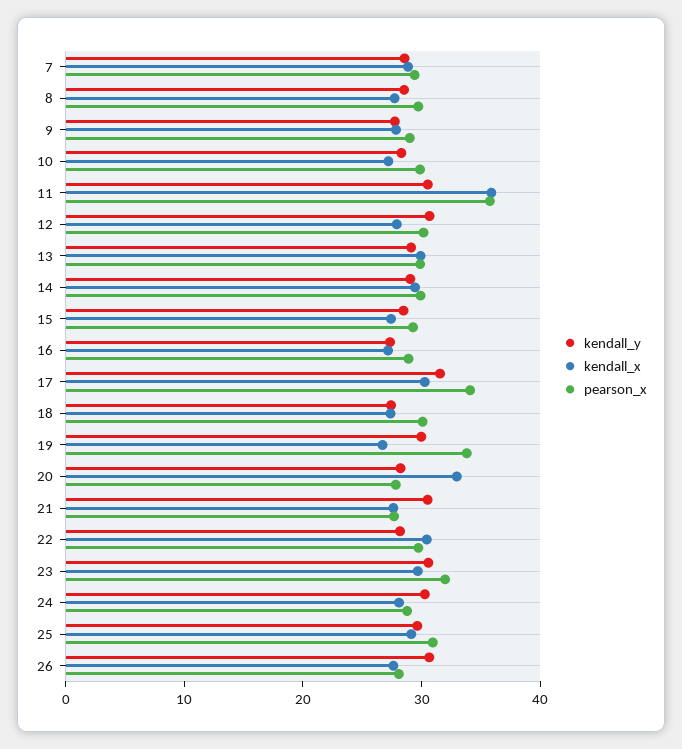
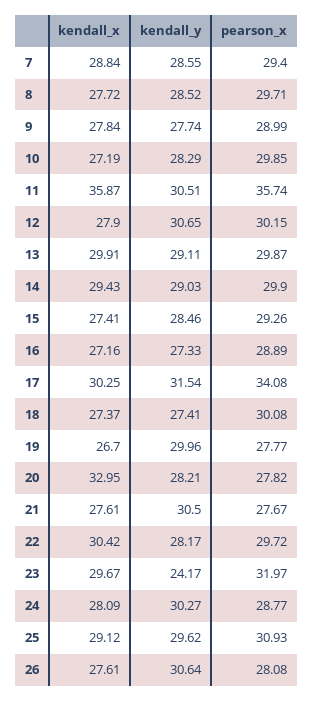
pearson_x, 19: 34 -> 27.77
kendall_y, 23: 30 -> 24.17

